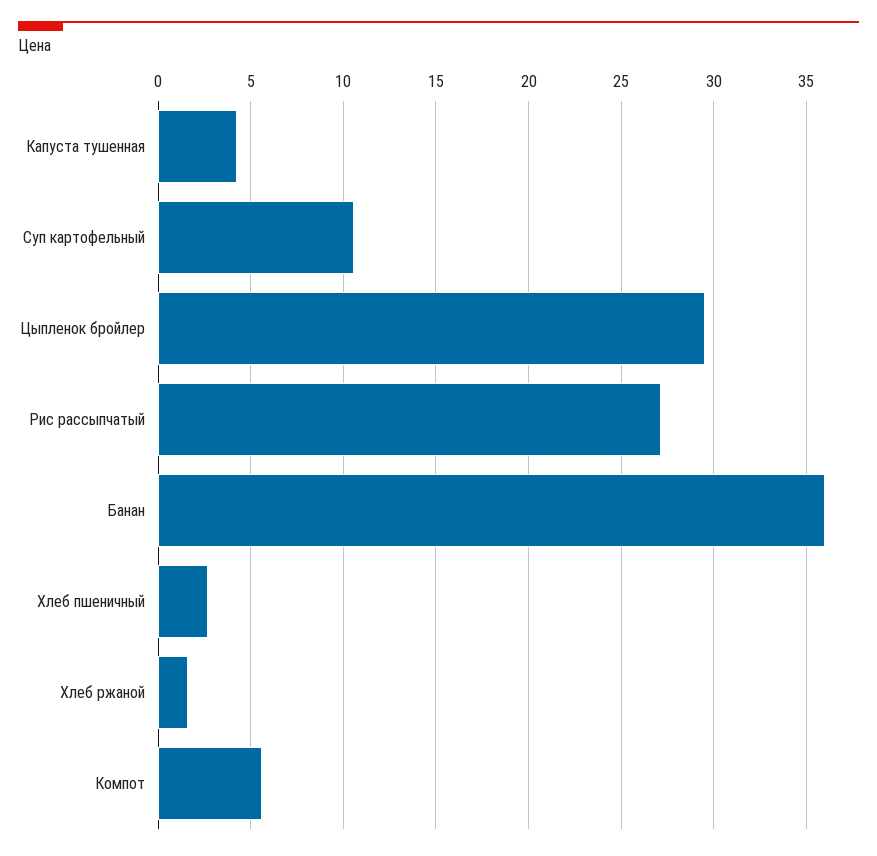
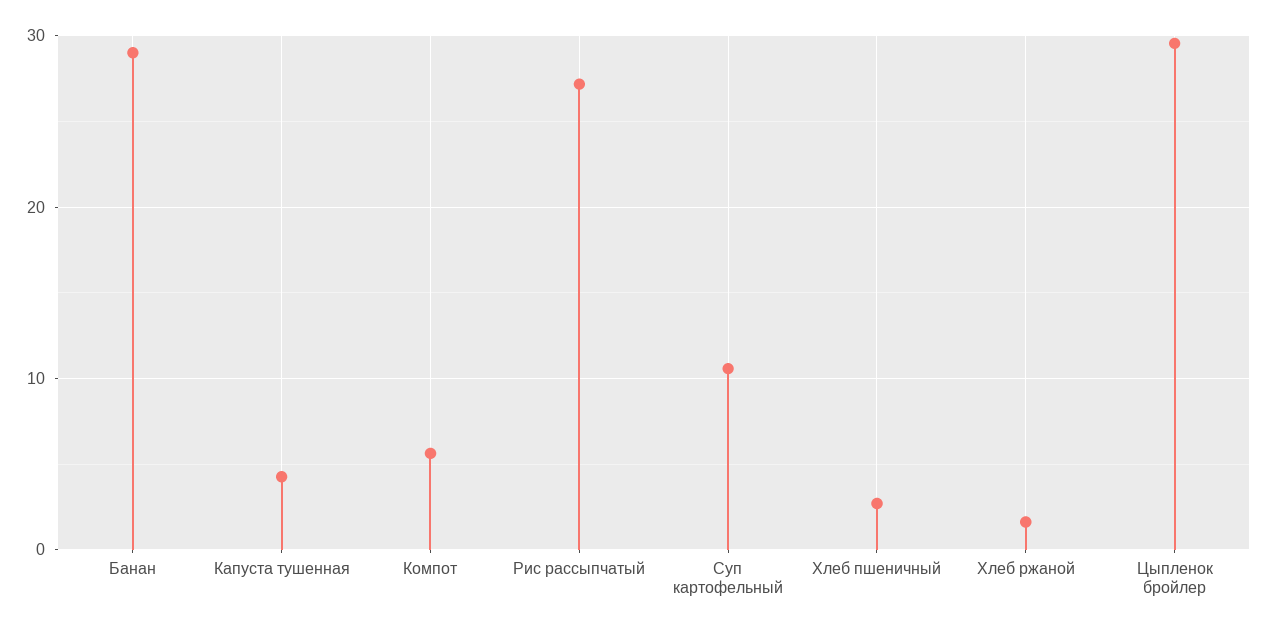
Банан: 36 -> 29

